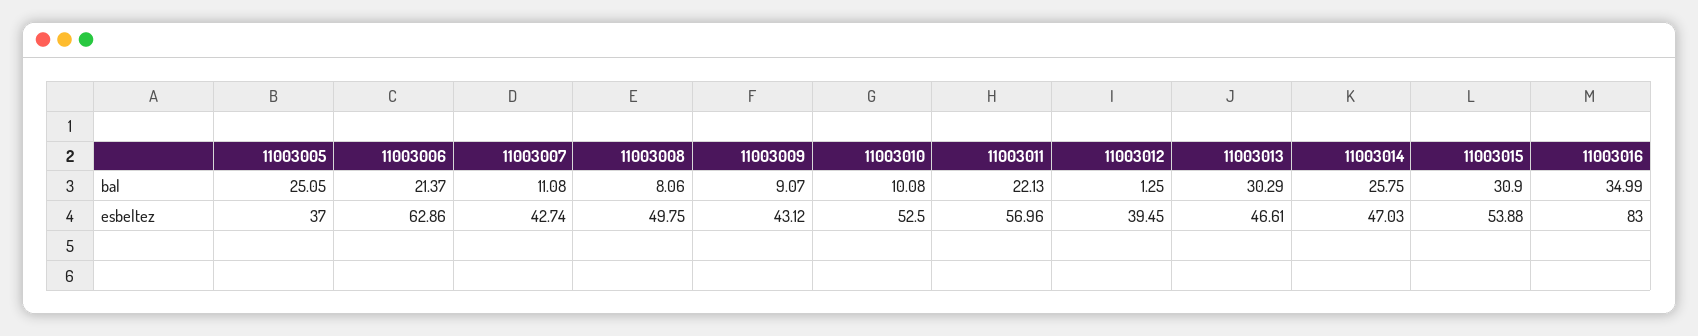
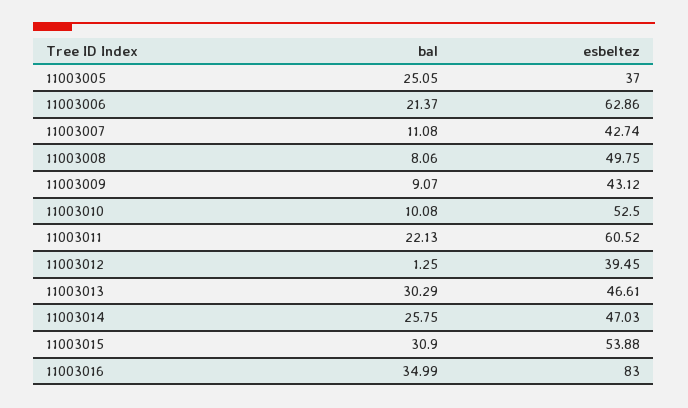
11003011, esbeltez: 56.96 -> 60.52

